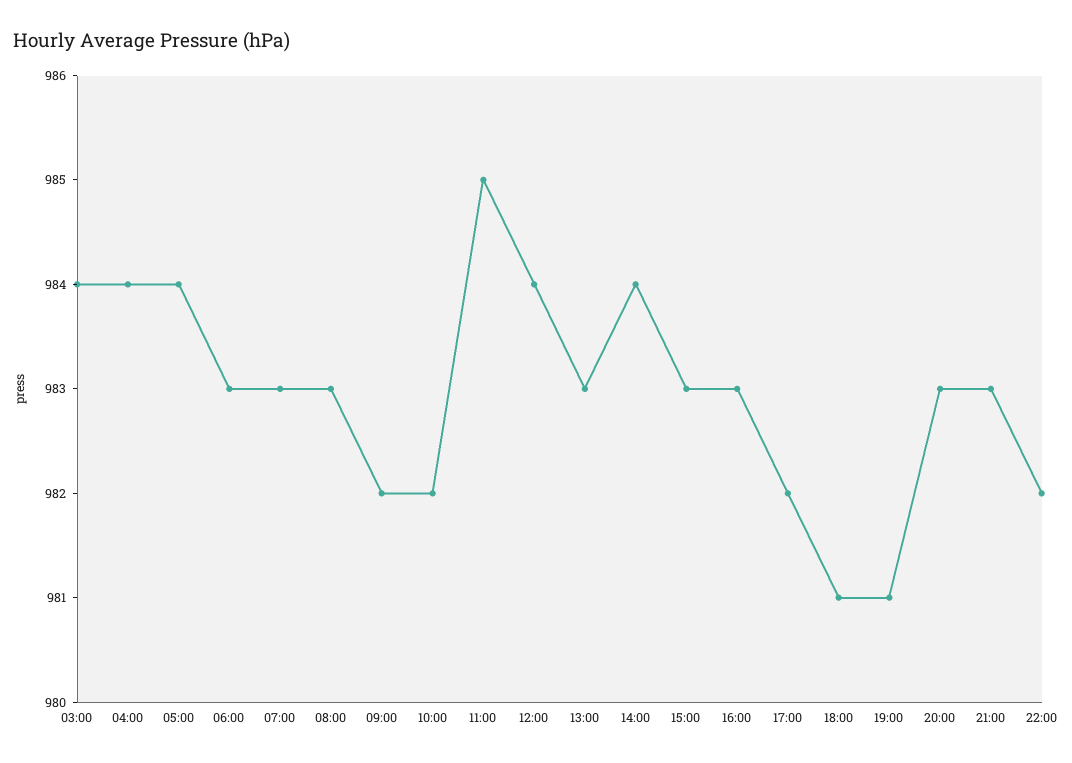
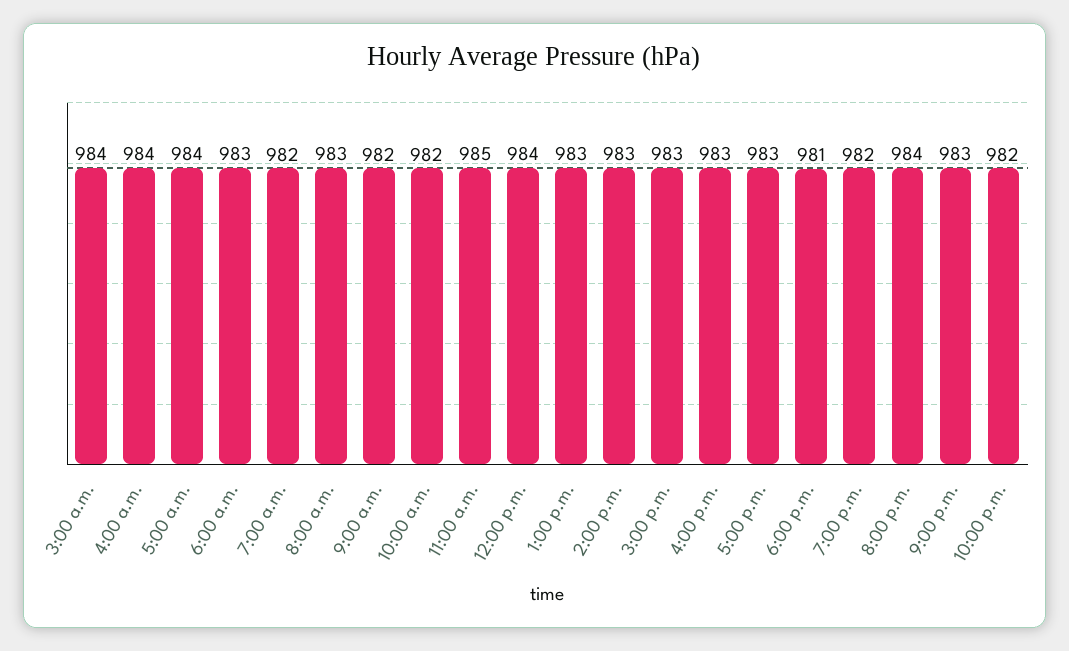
07:00: 983 -> 982
14:00: 984 -> 983
17:00: 982 -> 983
19:00: 981 -> 982
20:00: 983 -> 984

